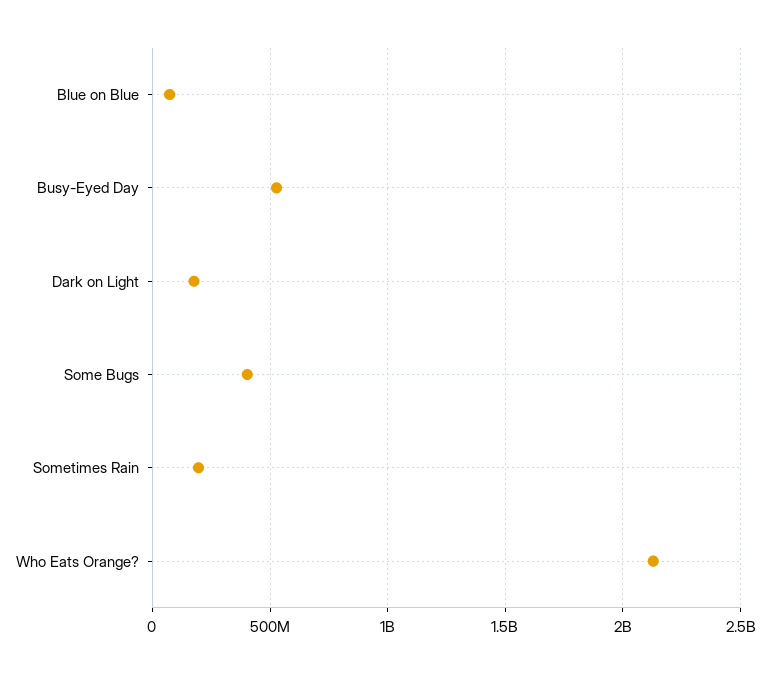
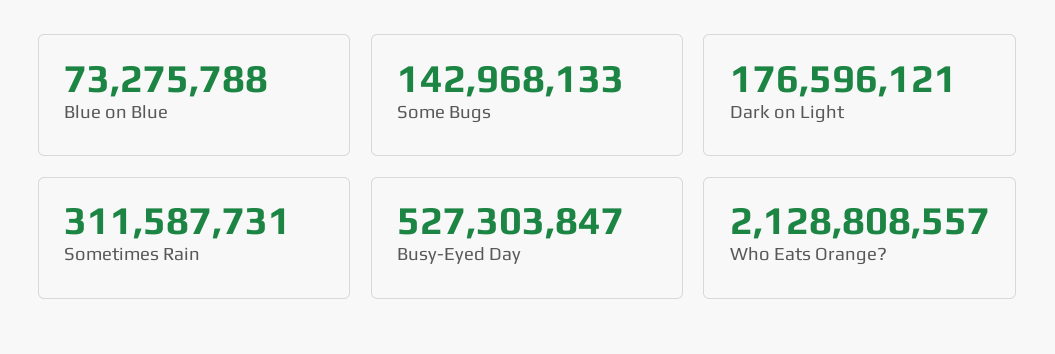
Some Bugs: 400000000 -> 142968133
Sometimes Rain: 200000000 -> 311587731

